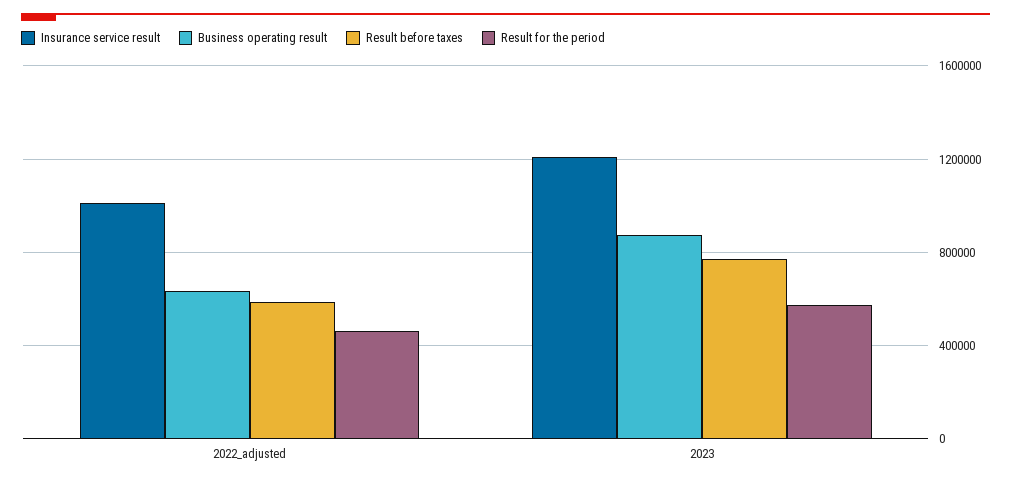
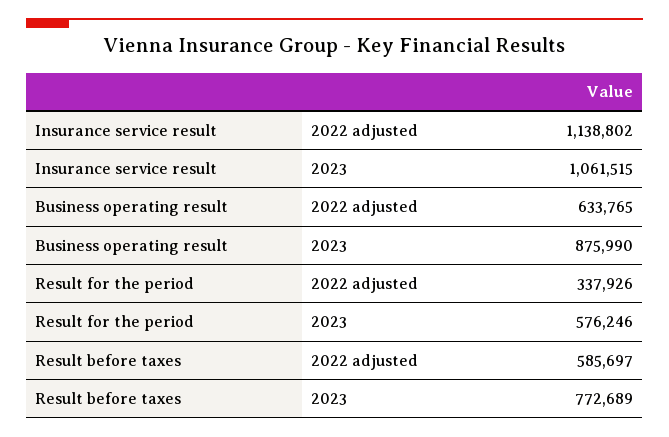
Insurance service result, 2022_adjusted: 1000000 -> 1138802
Result for the period, 2022_adjusted: 450000 -> 337926
Insurance service result, 2023: 1200000 -> 1061515

